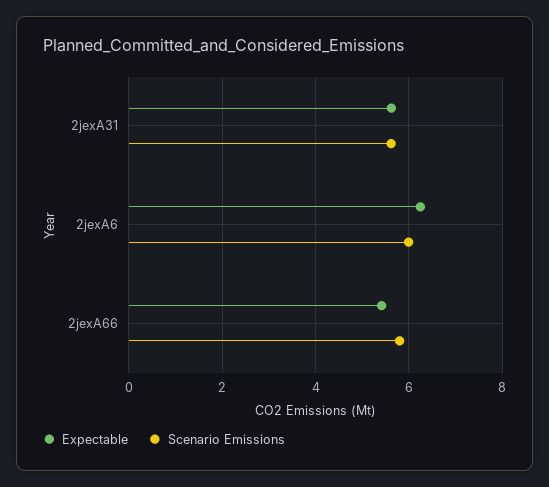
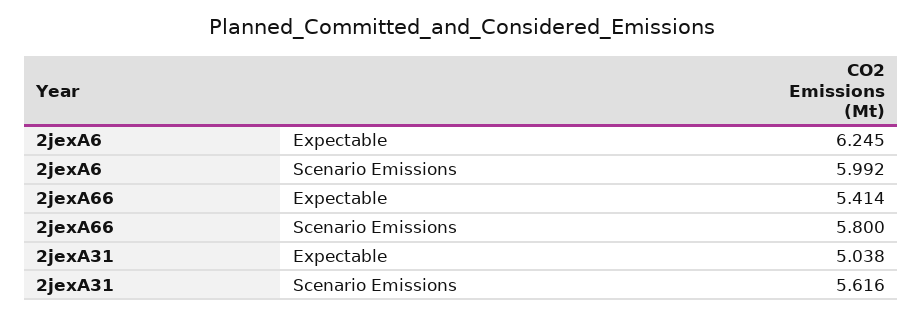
Expectable, 2jexA31: 5.6 -> 5.038

